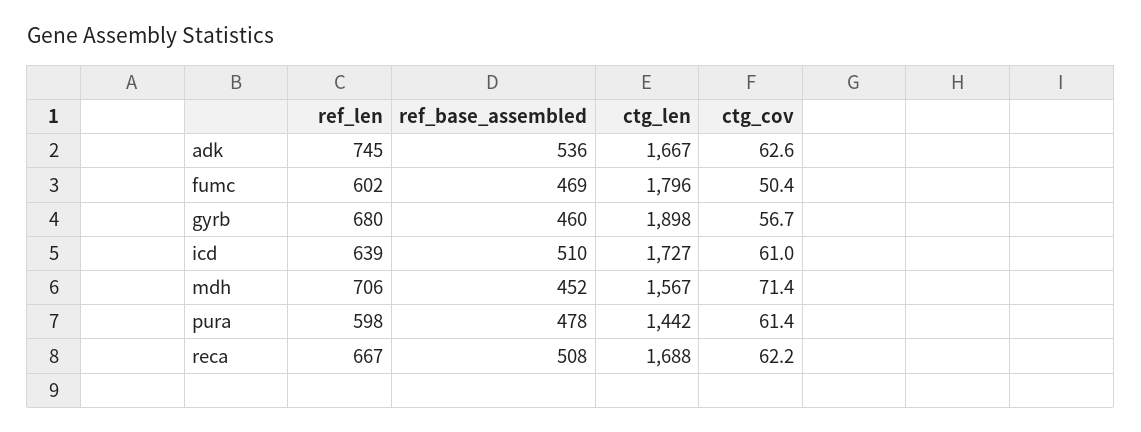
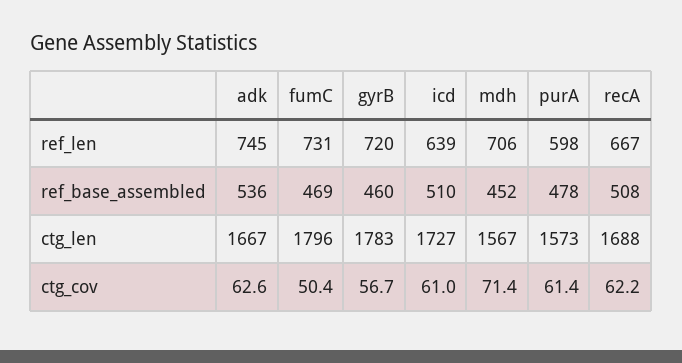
ref_len, fumc: 602 -> 731
ref_len, gyrb: 680 -> 720
ctg_len, gyrb: 1898 -> 1783
ctg_len, pura: 1442 -> 1573

